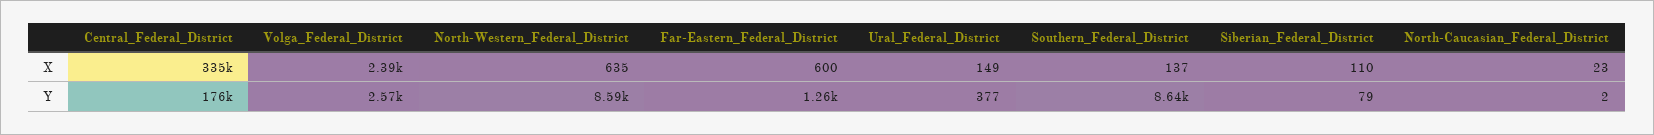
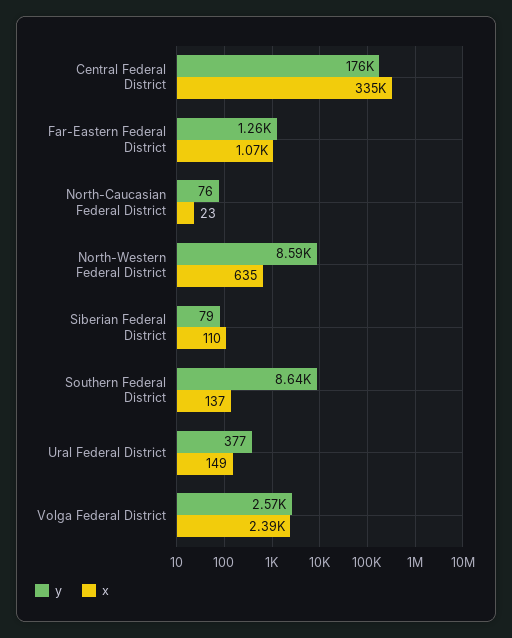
X, Far-Eastern_Federal_District: 600 -> 1070
Y, North-Caucasian_Federal_District: 2 -> 76

